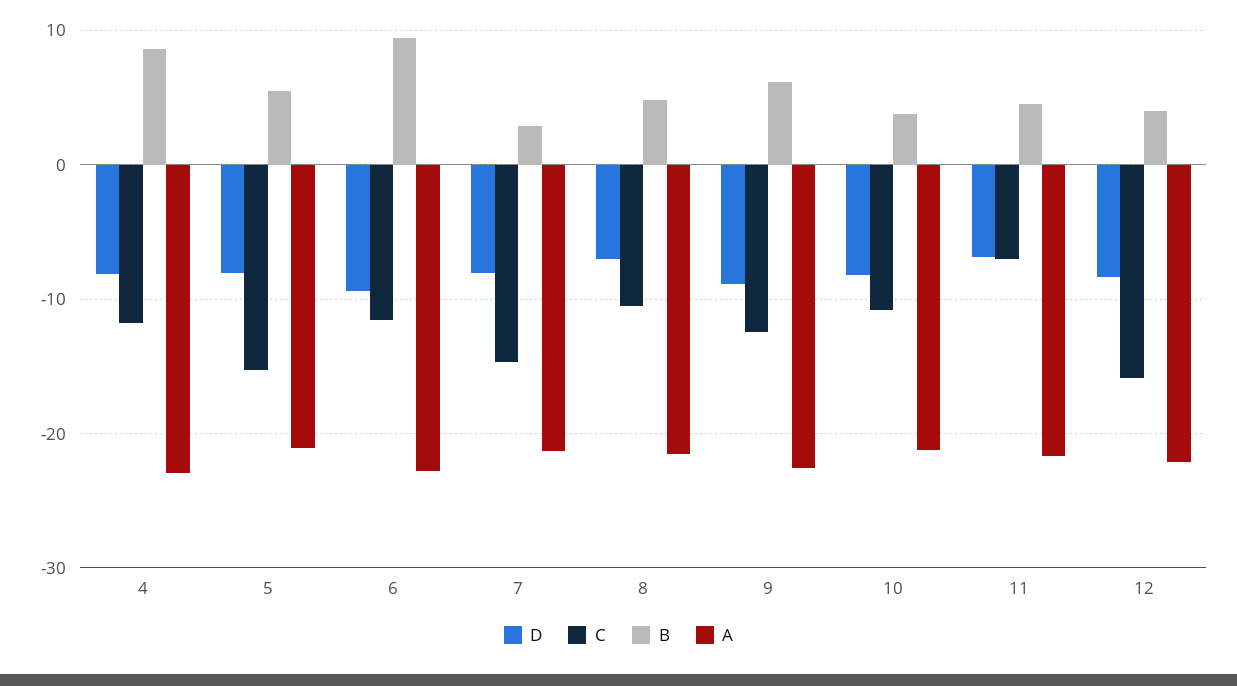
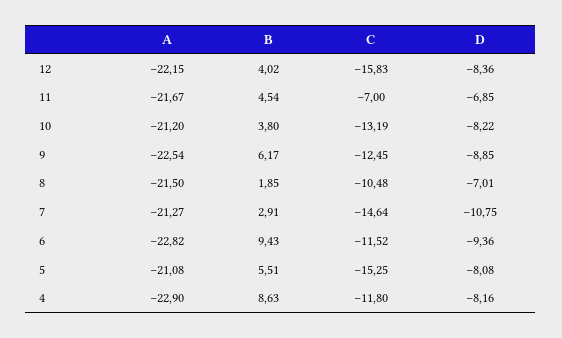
D, 7: -8 -> -10.75
B, 8: 5 -> 1.85
C, 10: -11 -> -13.19

